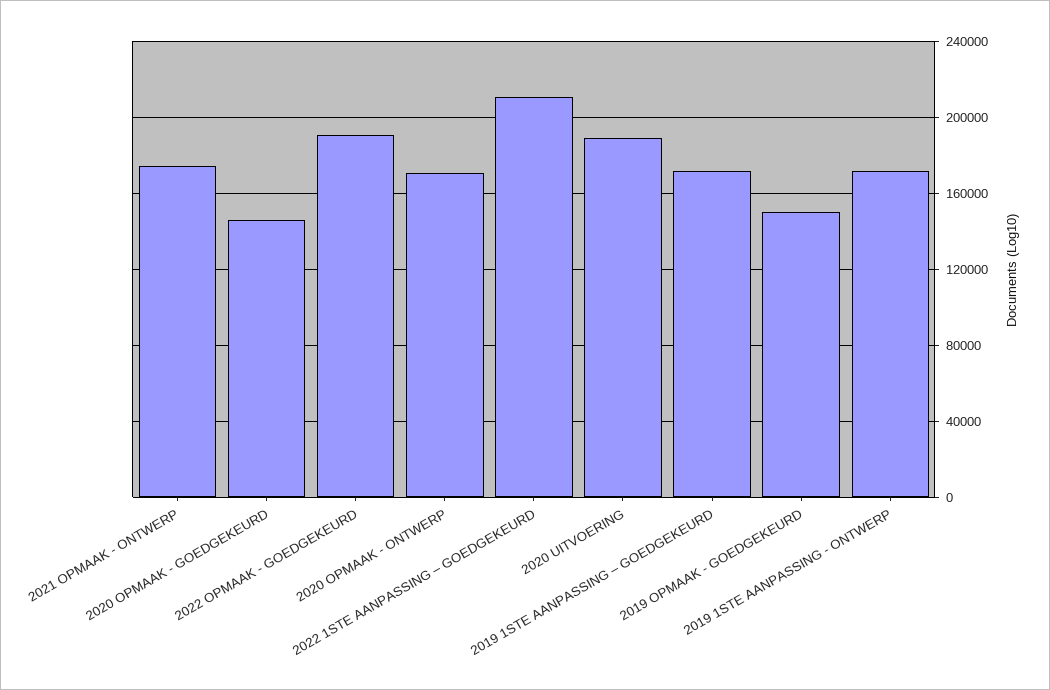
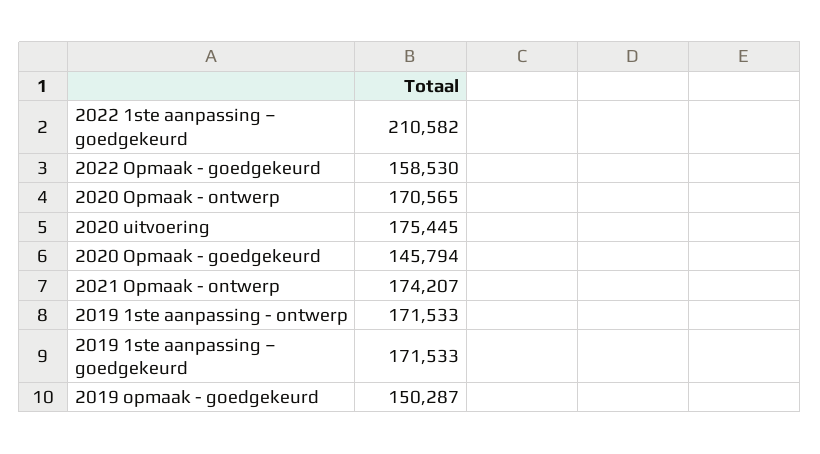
2022 OPMAAK - GOEDGEKEURD: 190000 -> 158530
2020 UITVOERING: 190000 -> 175445

